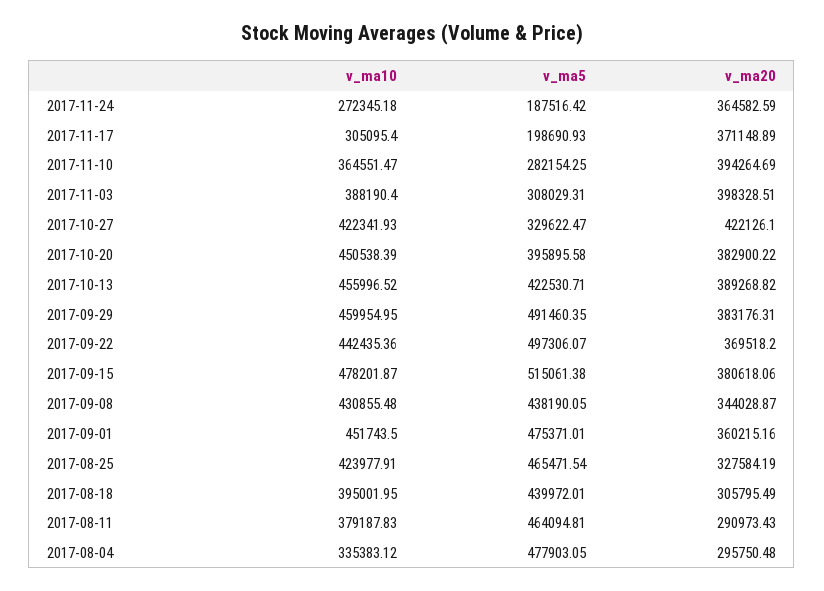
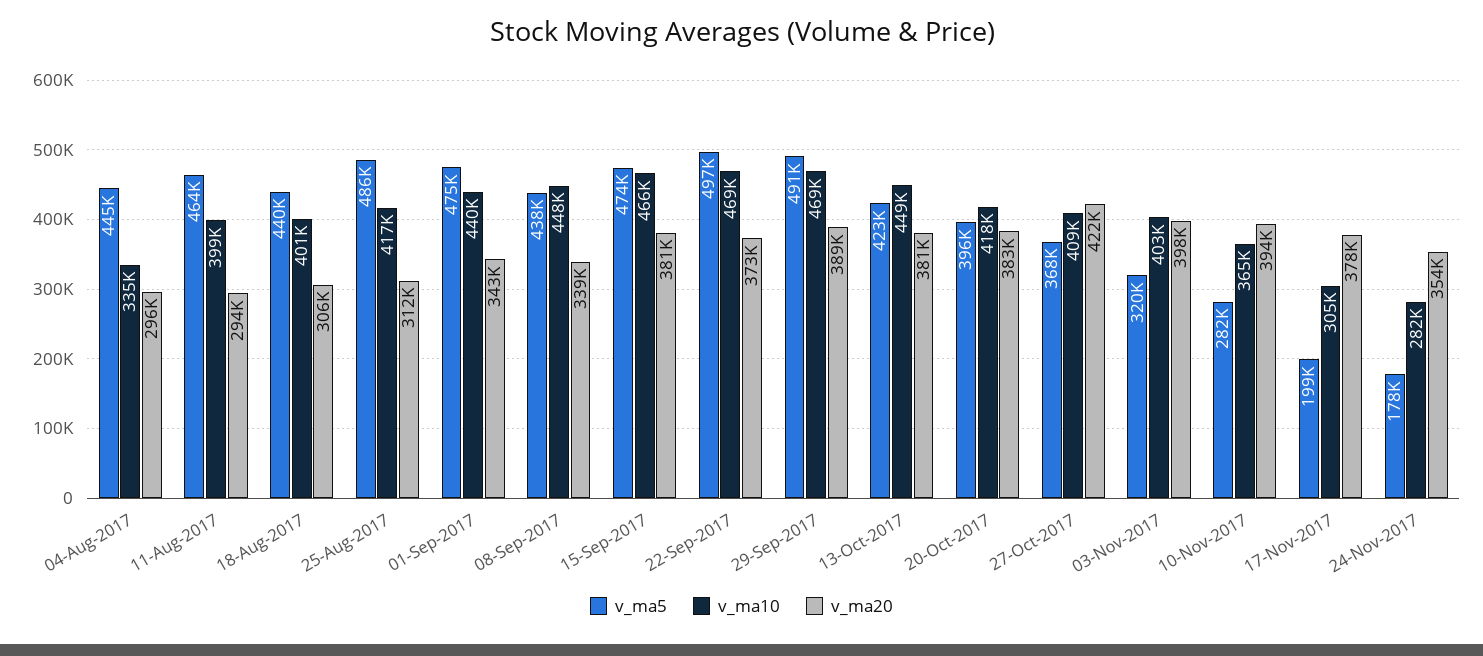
v_ma10, 2017-11-24: 272345.18 -> 282000
v_ma5, 2017-11-24: 187516.42 -> 178000
v_ma20, 2017-11-24: 364582.59 -> 354000
v_ma20, 2017-11-17: 371148.89 -> 378000
v_ma10, 2017-11-03: 388190.4 -> 403000
v_ma5, 2017-11-03: 308029.31 -> 320000
v_ma10, 2017-10-27: 422341.93 -> 409000
v_ma5, 2017-10-27: 329622.47 -> 368000
v_ma10, 2017-10-20: 450538.39 -> 418000
v_ma10, 2017-10-13: 455996.52 -> 449000
v_ma20, 2017-10-13: 389268.82 -> 381000
v_ma10, 2017-09-29: 459954.95 -> 469000
v_ma20, 2017-09-29: 383176.31 -> 389000
v_ma10, 2017-09-22: 442435.36 -> 469000
v_ma20, 2017-09-22: 369518.2 -> 373000
v_ma10, 2017-09-15: 478201.87 -> 466000
v_ma5, 2017-09-15: 515061.38 -> 474000
v_ma10, 2017-09-08: 430855.48 -> 448000
v_ma20, 2017-09-08: 344028.87 -> 339000
v_ma10, 2017-09-01: 451743.5 -> 440000
v_ma20, 2017-09-01: 360215.16 -> 343000
v_ma10, 2017-08-25: 423977.91 -> 417000
v_ma5, 2017-08-25: 465471.54 -> 486000
v_ma20, 2017-08-25: 327584.19 -> 312000
v_ma10, 2017-08-18: 395001.95 -> 401000
v_ma10, 2017-08-11: 379187.83 -> 399000
v_ma20, 2017-08-11: 290973.43 -> 294000
v_ma5, 2017-08-04: 477903.05 -> 445000

